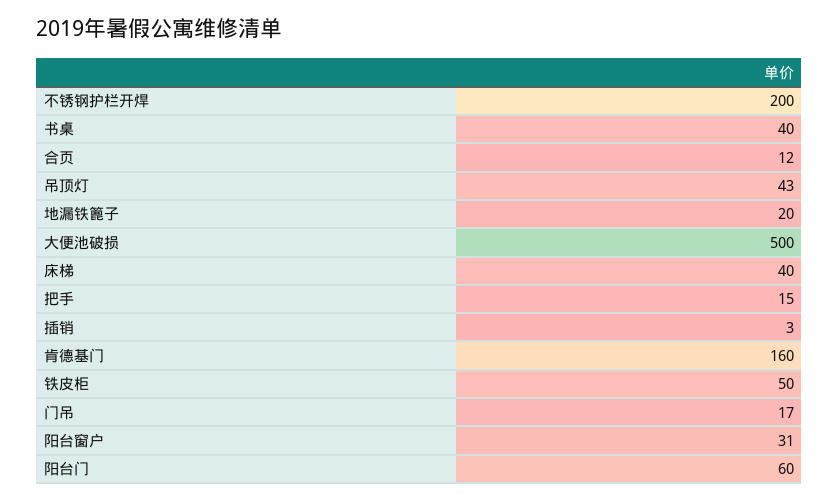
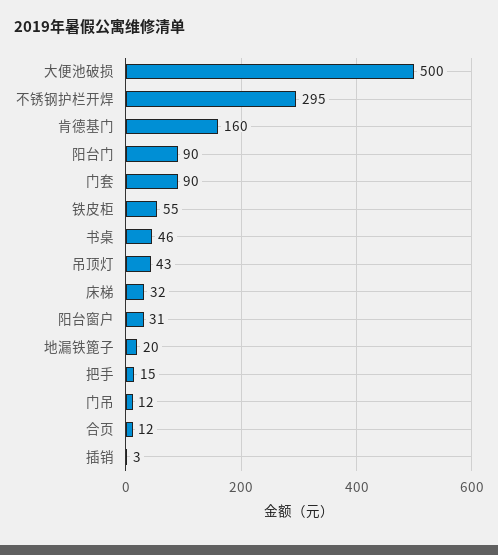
不锈钢护栏开焊: 200 -> 295
书桌: 40 -> 46
床梯: 40 -> 32
铁皮柜: 50 -> 55
门吊: 17 -> 12
阳台门: 60 -> 90
门套: none -> 90

